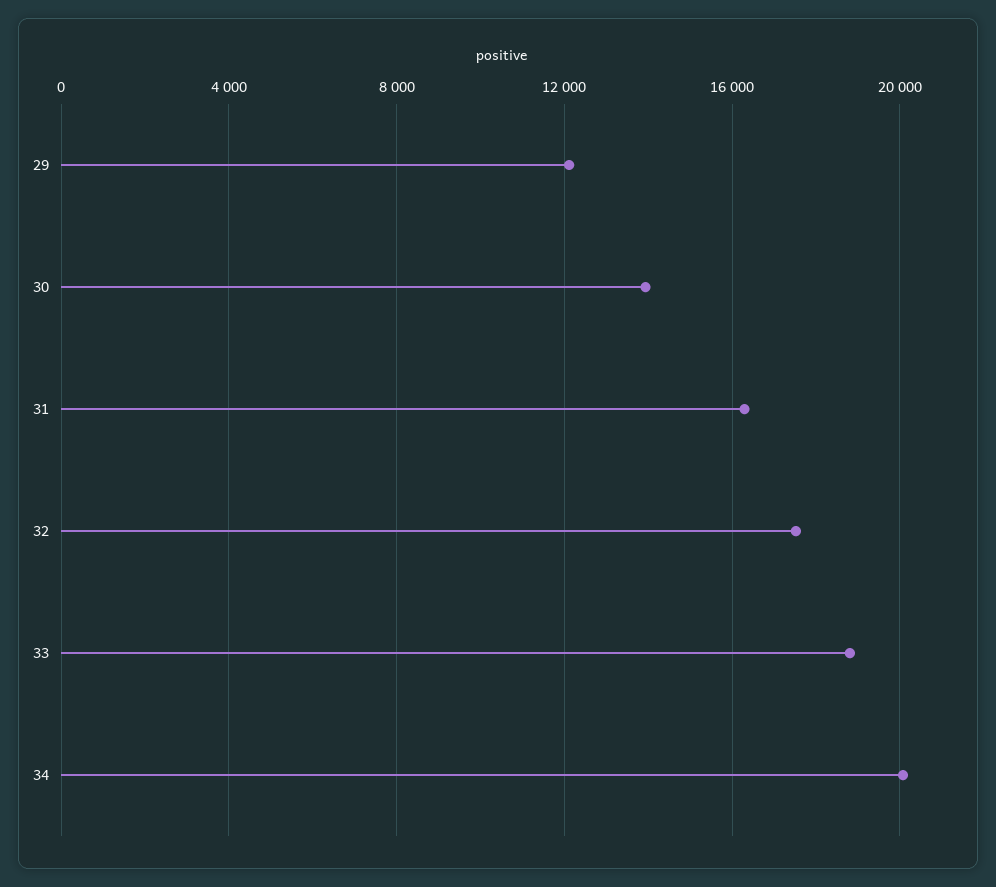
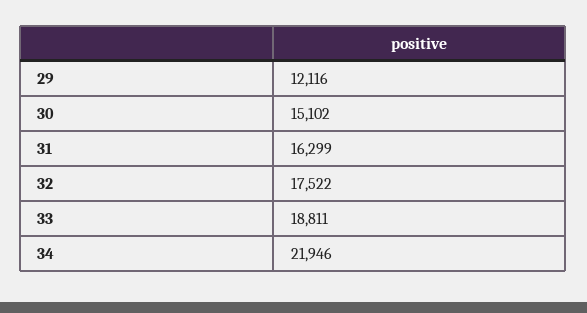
30: 14000 -> 15102
34: 20000 -> 21946

